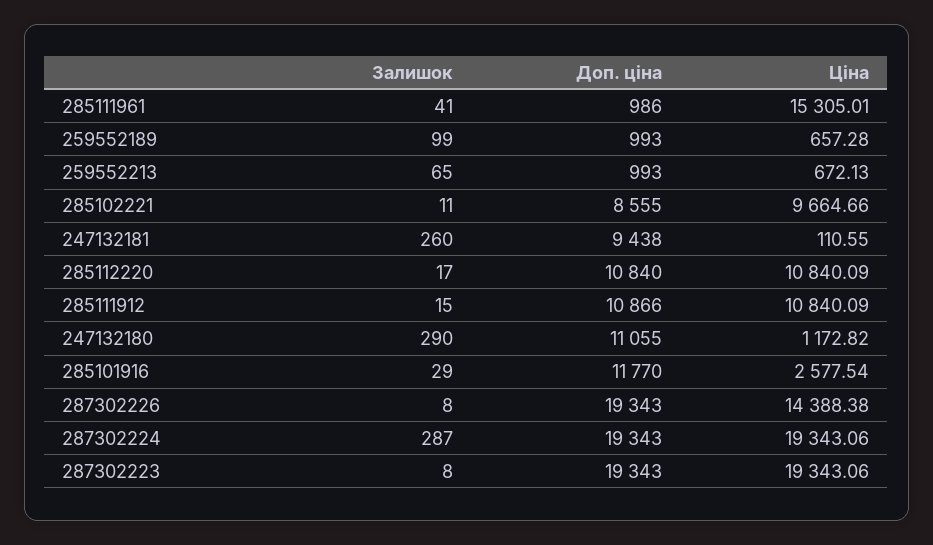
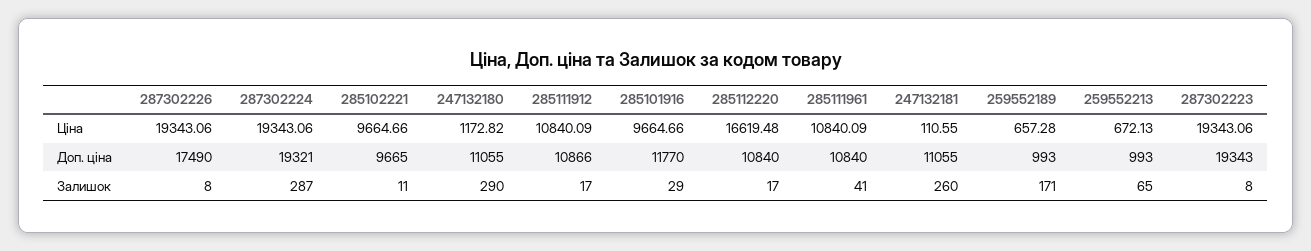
Доп. ціна, 285111961: 986 -> 10840
Ціна, 285111961: 15305.01 -> 10840.09
Залишок, 259552189: 99 -> 171
Доп. ціна, 285102221: 8555 -> 9665
Доп. ціна, 247132181: 9438 -> 11055
Ціна, 285112220: 10840.09 -> 16619.48
Залишок, 285111912: 15 -> 17
Ціна, 285101916: 2577.54 -> 9664.66
Доп. ціна, 287302226: 19343 -> 17490
Ціна, 287302226: 14388.38 -> 19343.06
Доп. ціна, 287302224: 19343 -> 19321

